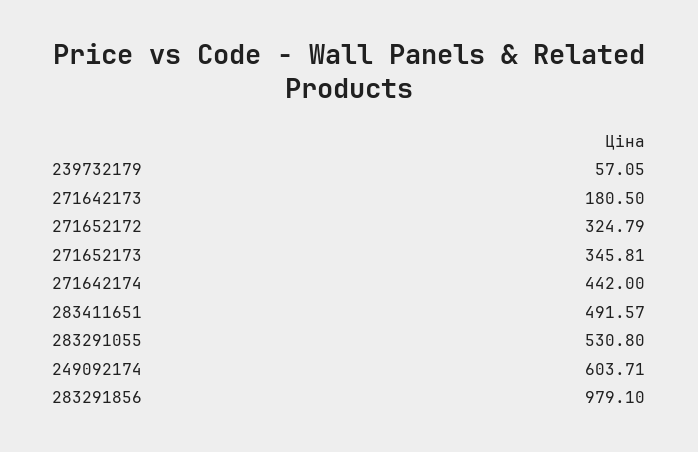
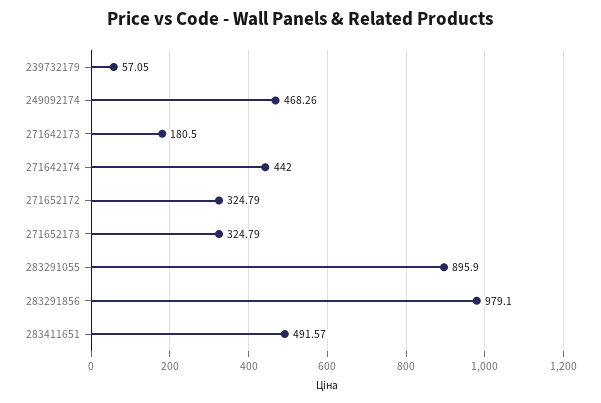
271652173: 345.81 -> 324.79
283291055: 530.8 -> 895.9
249092174: 603.71 -> 468.26

